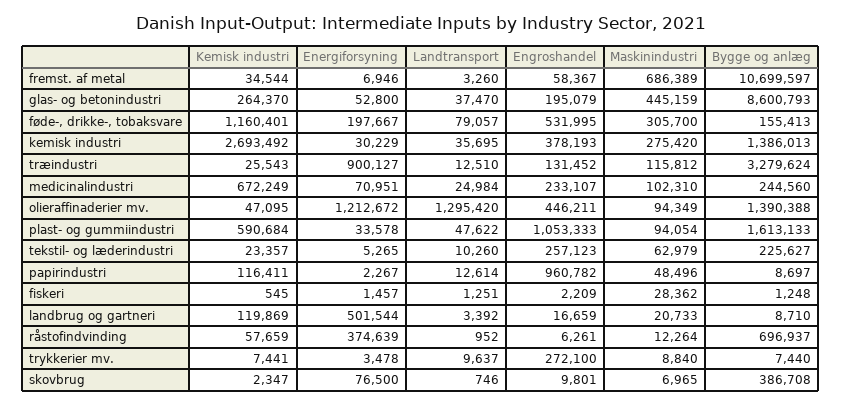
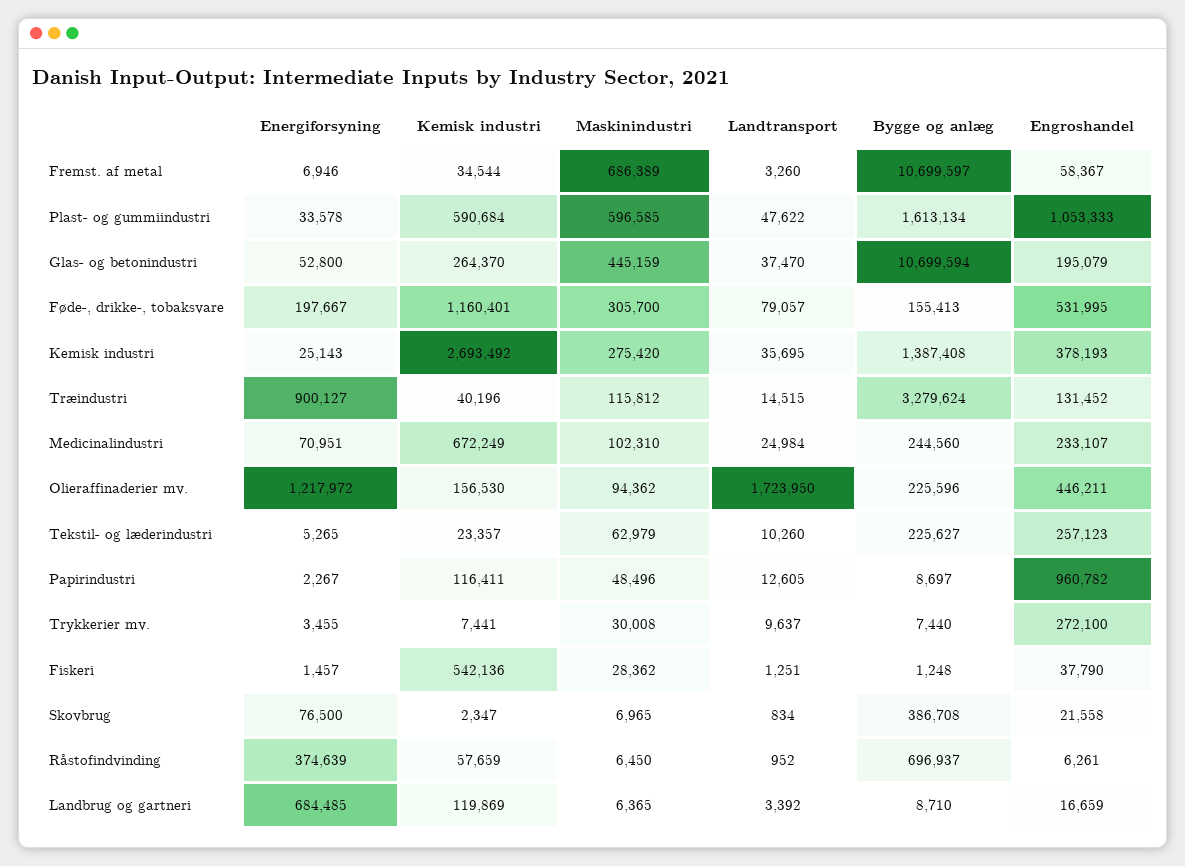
Bygge og anlæg, glas- og betonindustri: 8600793 -> 10699594
Energiforsyning, kemisk industri: 30229 -> 25143
Bygge og anlæg, kemisk industri: 1386013 -> 1387408
Kemisk industri, træindustri: 25543 -> 40196
Landtransport, træindustri: 12510 -> 14515
Kemisk industri, olieraffinaderier mv.: 47095 -> 156530
Energiforsyning, olieraffinaderier mv.: 1212672 -> 1217972
Landtransport, olieraffinaderier mv.: 1295420 -> 1723950
Maskinindustri, olieraffinaderier mv.: 94349 -> 94362
Bygge og anlæg, olieraffinaderier mv.: 1390388 -> 225596
Maskinindustri, plast- og gummiindustri: 94054 -> 596585
Bygge og anlæg, plast- og gummiindustri: 1613133 -> 1613134
Landtransport, papirindustri: 12614 -> 12605
Kemisk industri, fiskeri: 545 -> 542136
Engroshandel, fiskeri: 2209 -> 37790
Energiforsyning, landbrug og gartneri: 501544 -> 684485
Maskinindustri, landbrug og gartneri: 20733 -> 6365
Maskinindustri, råstofindvinding: 12264 -> 6450
Energiforsyning, trykkerier mv.: 3478 -> 3455
Maskinindustri, trykkerier mv.: 8840 -> 30008
Landtransport, skovbrug: 746 -> 834
Engroshandel, skovbrug: 9801 -> 21558

